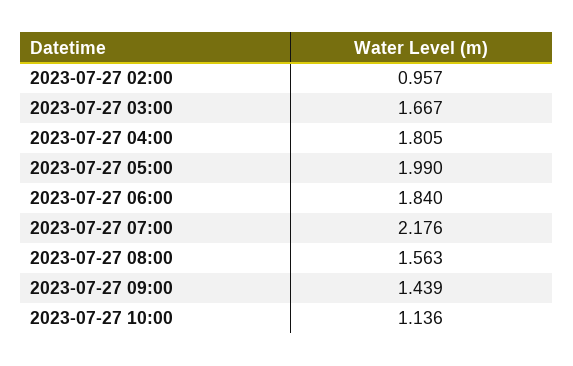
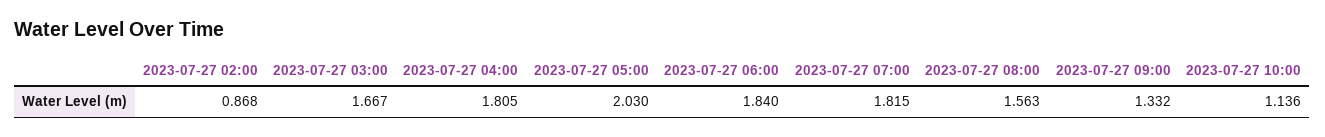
2023-07-27 02:00: 0.957 -> 0.868
2023-07-27 05:00: 1.99 -> 2.03
2023-07-27 07:00: 2.176 -> 1.815
2023-07-27 09:00: 1.439 -> 1.332

